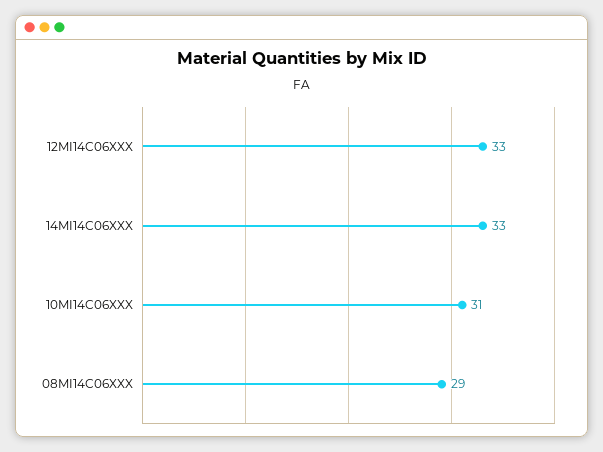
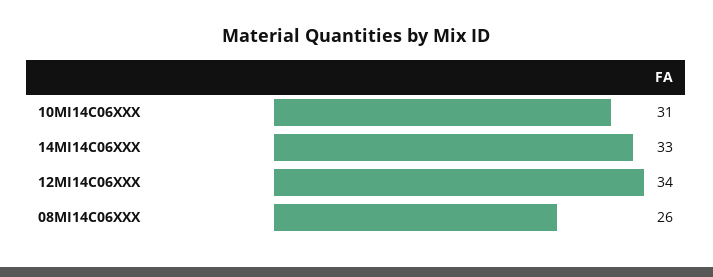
12MI14C06XXX: 33 -> 34
08MI14C06XXX: 29 -> 26

